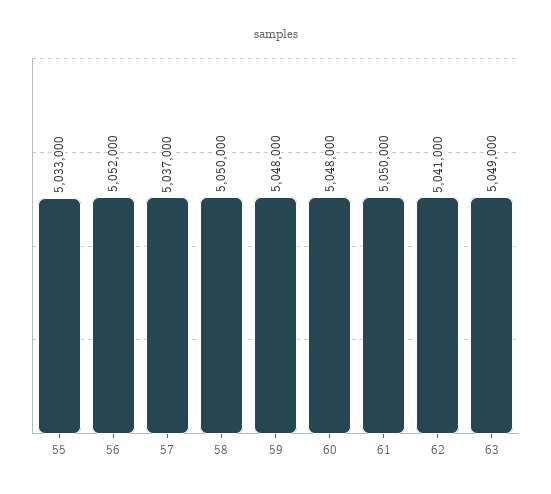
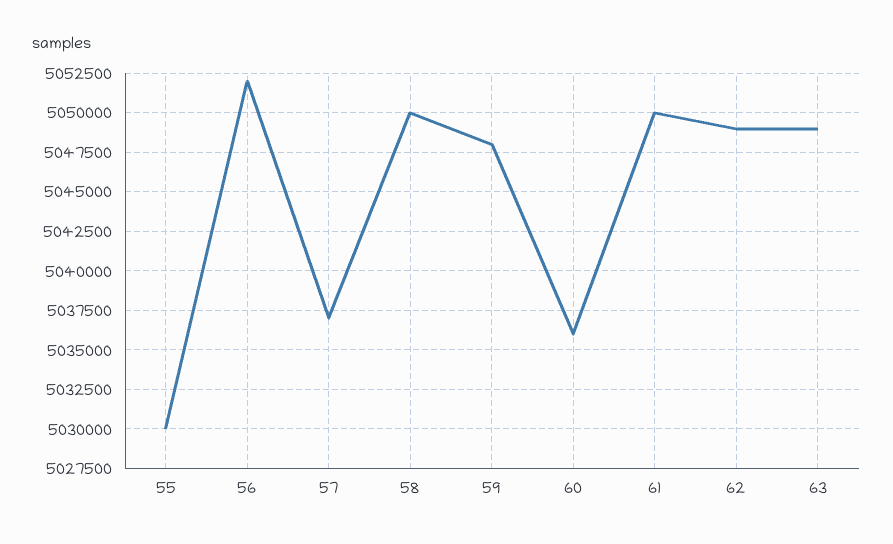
55: 5033000 -> 5030000
60: 5048000 -> 5036000
62: 5041000 -> 5049000

